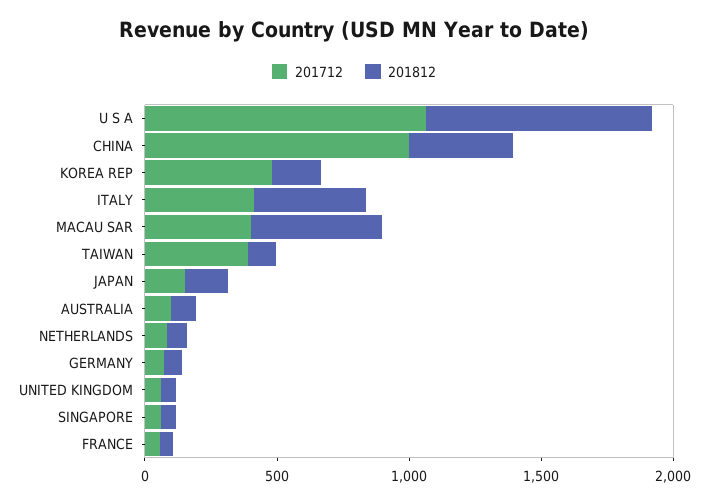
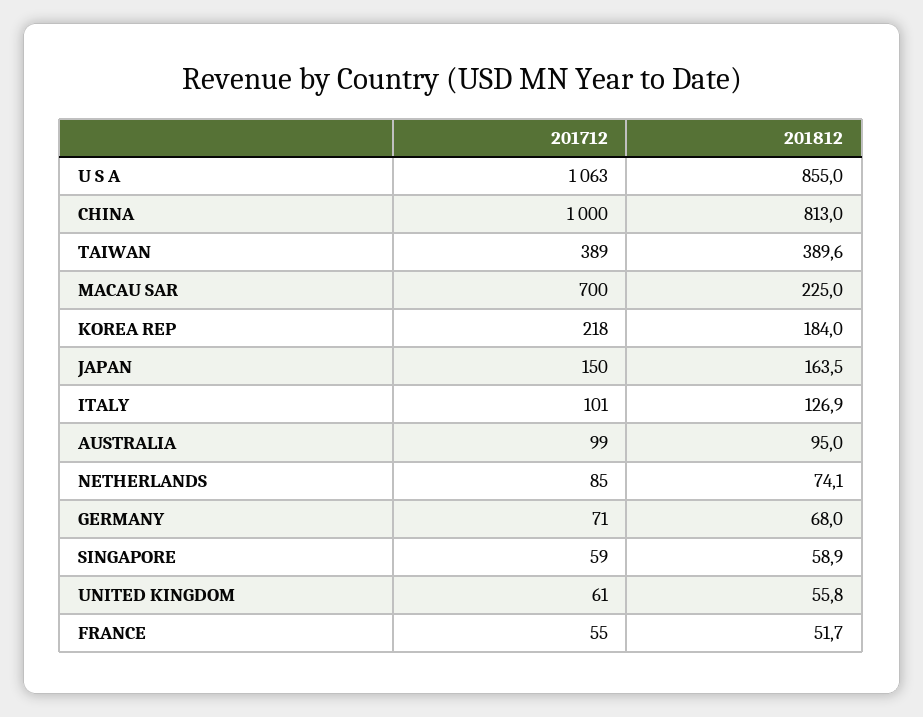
201812, CHINA: 400 -> 813
201712, KOREA REP: 500 -> 218
201712, ITALY: 400 -> 101
201812, ITALY: 400 -> 126.9
201712, MACAU SAR: 400 -> 700
201812, MACAU SAR: 500 -> 225
201812, TAIWAN: 100 -> 389.6

